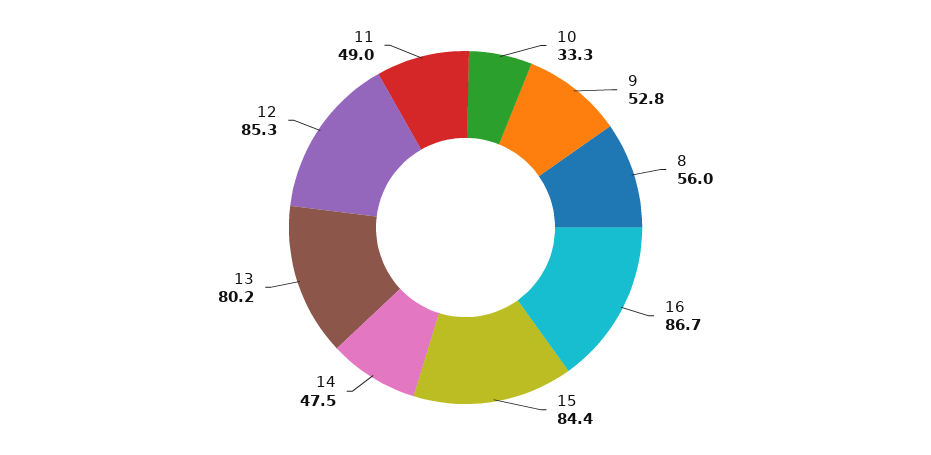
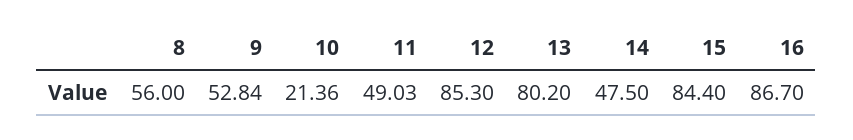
10: 33.3 -> 21.36

